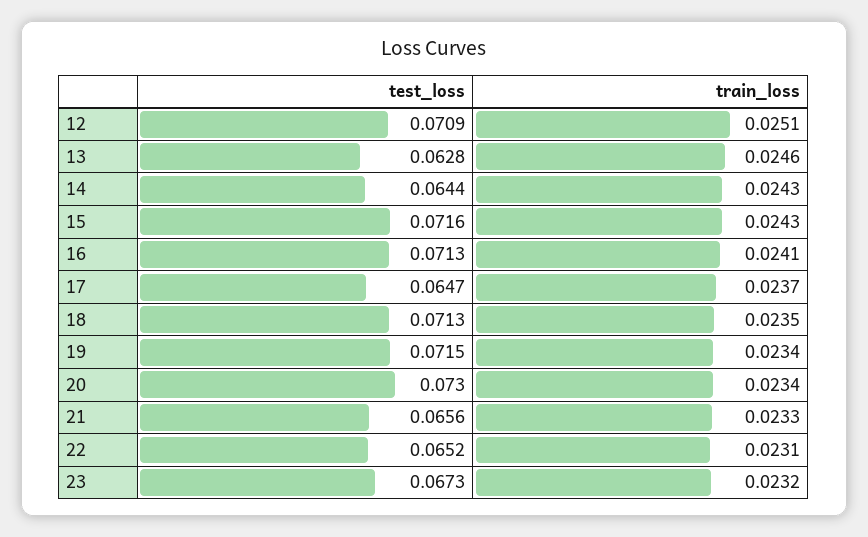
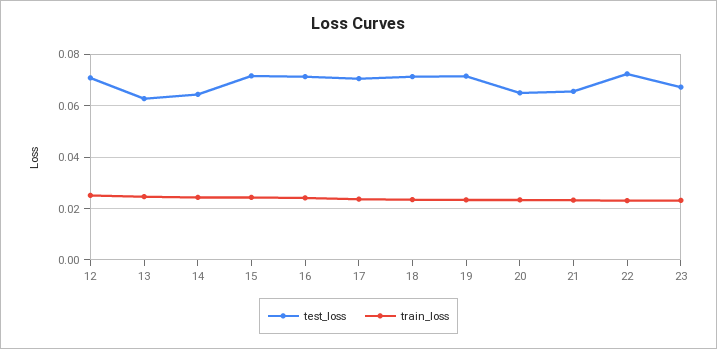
test_loss, 17: 0.0647 -> 0.07
test_loss, 20: 0.073 -> 0.065
test_loss, 22: 0.0652 -> 0.0725

